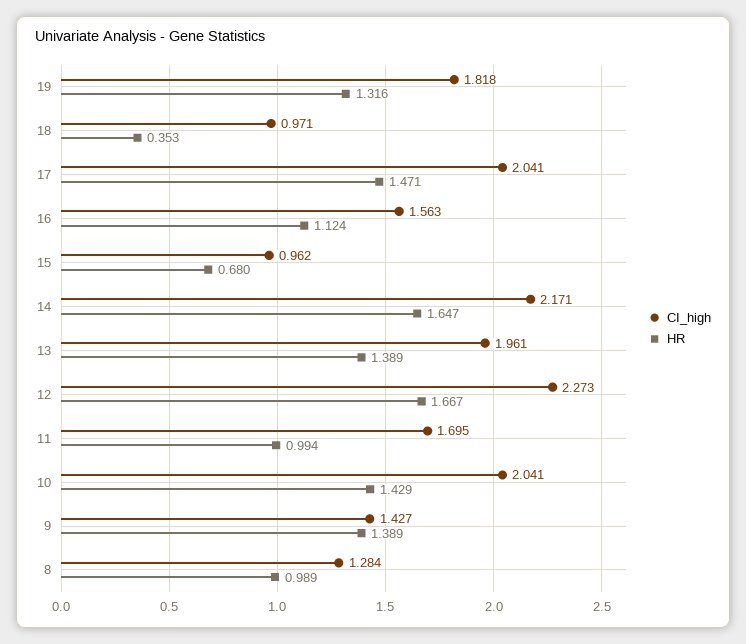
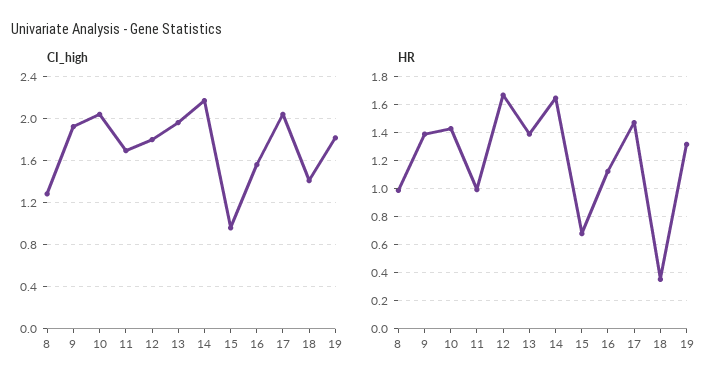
CI_high, 18: 0.971 -> 1.4
CI_high, 12: 2.273 -> 1.8
CI_high, 9: 1.427 -> 1.9

